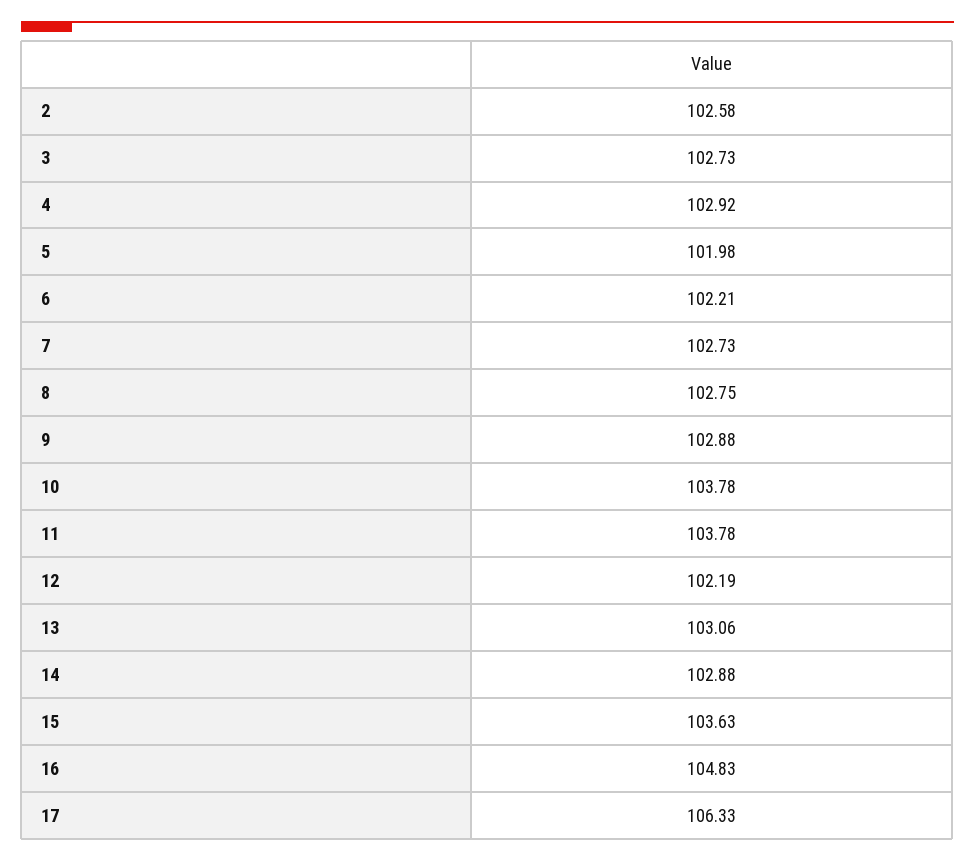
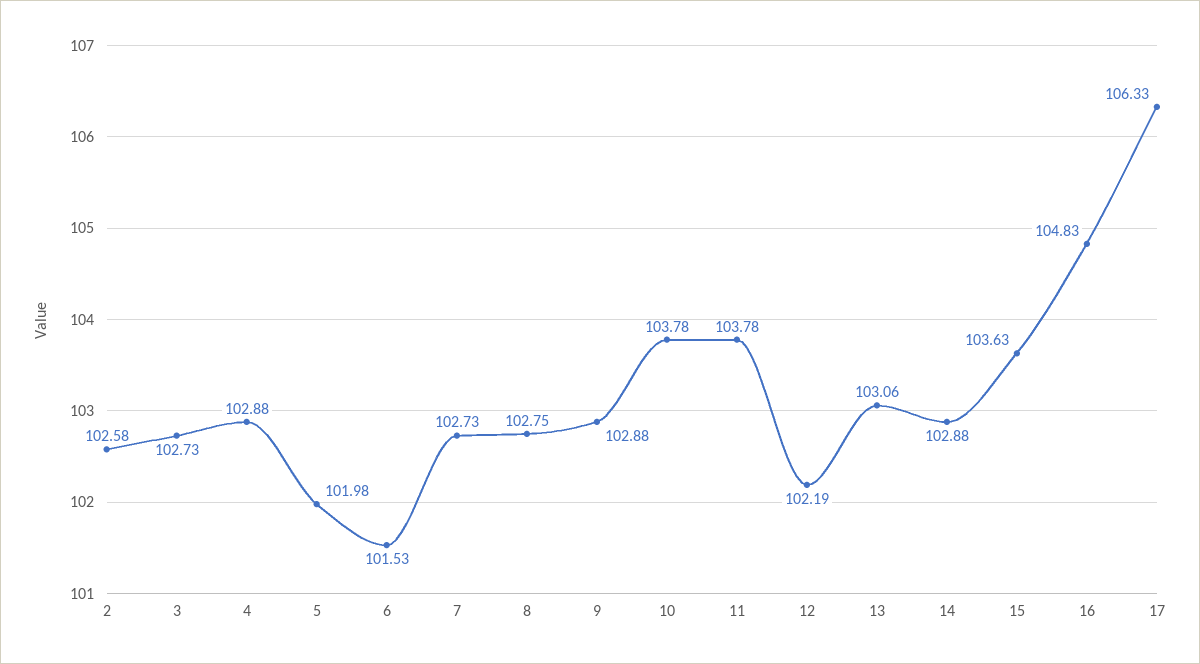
4: 102.92 -> 102.88
6: 102.21 -> 101.53

